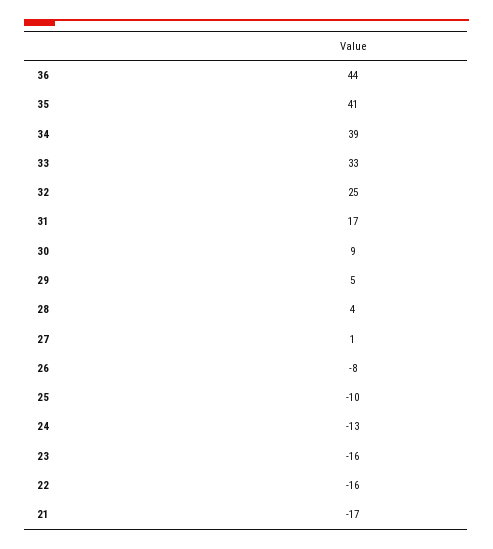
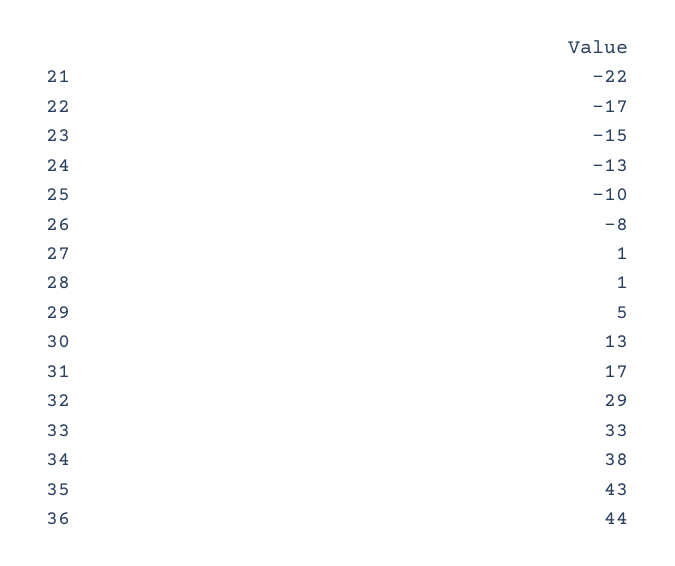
35: 41 -> 43
34: 39 -> 38
32: 25 -> 29
30: 9 -> 13
28: 4 -> 1
23: -16 -> -15
22: -16 -> -17
21: -17 -> -22

